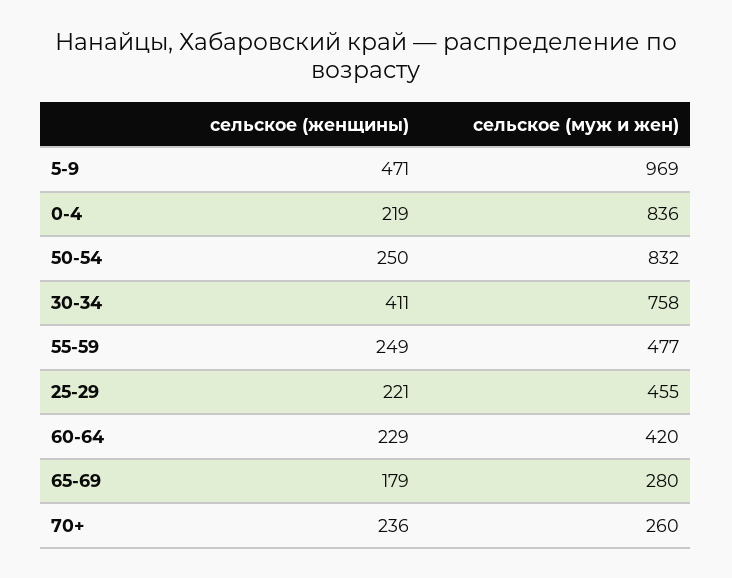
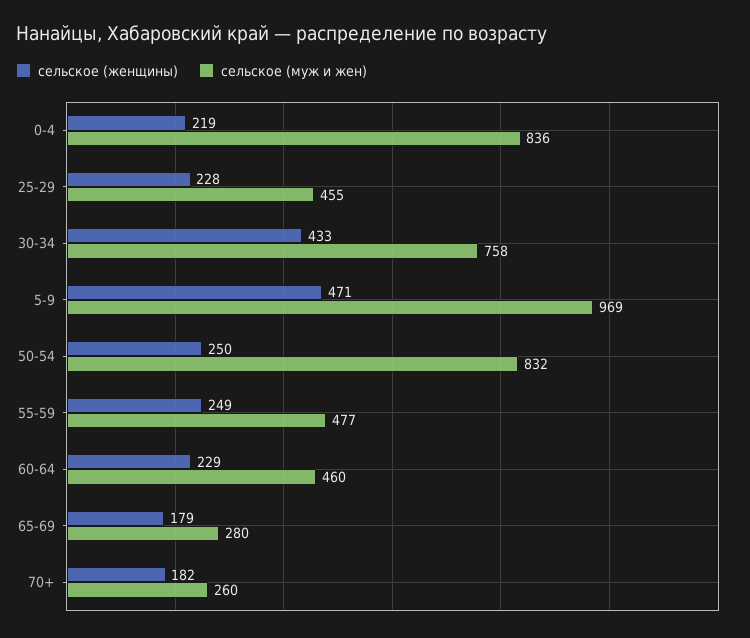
сельское (женщины), 30-34: 411 -> 433
сельское (женщины), 25-29: 221 -> 228
сельское (муж и жен), 60-64: 420 -> 460
сельское (женщины), 70+: 236 -> 182

